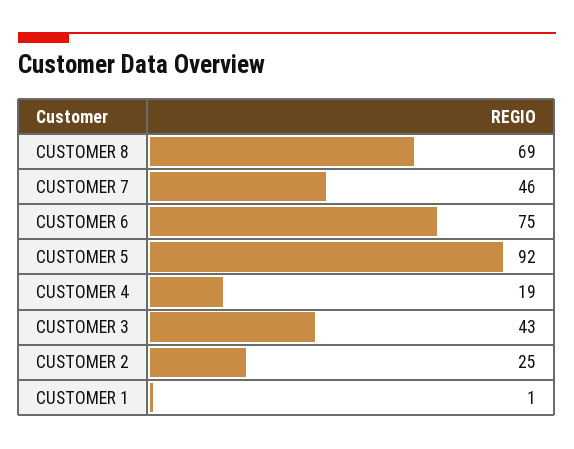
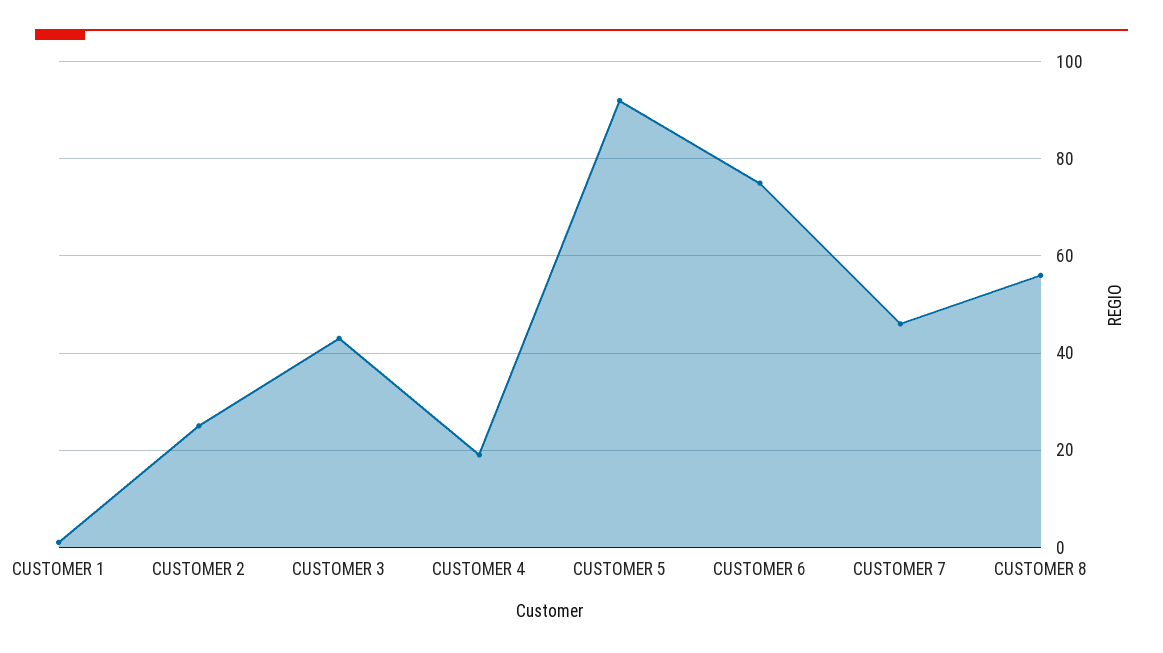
CUSTOMER 8: 69 -> 55

